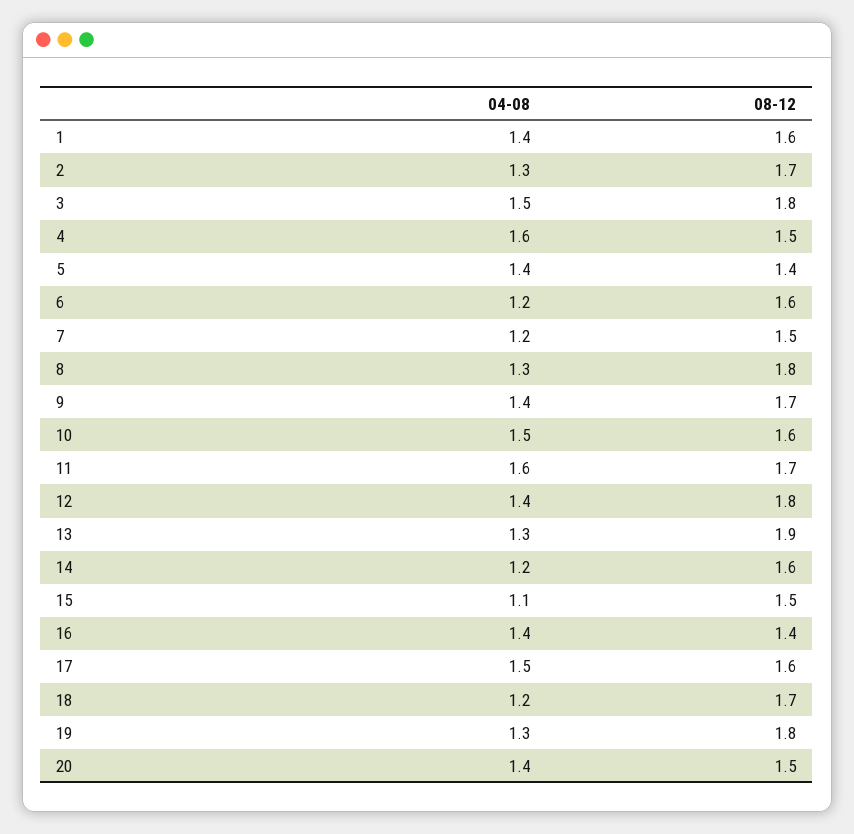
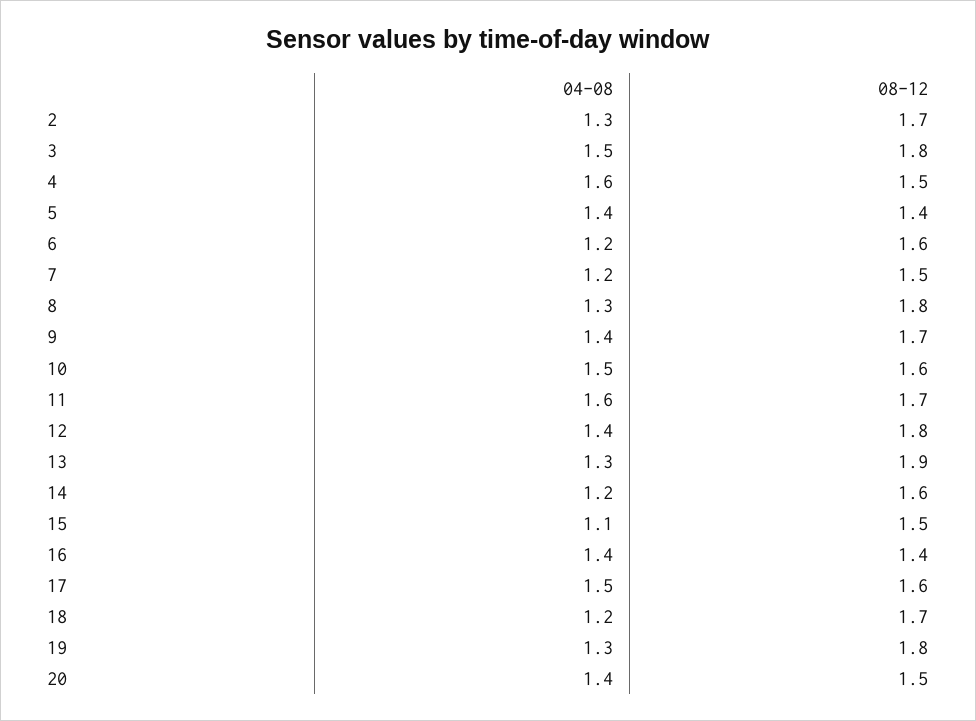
04-08, 1: 1.4 -> none
08-12, 1: 1.6 -> none

